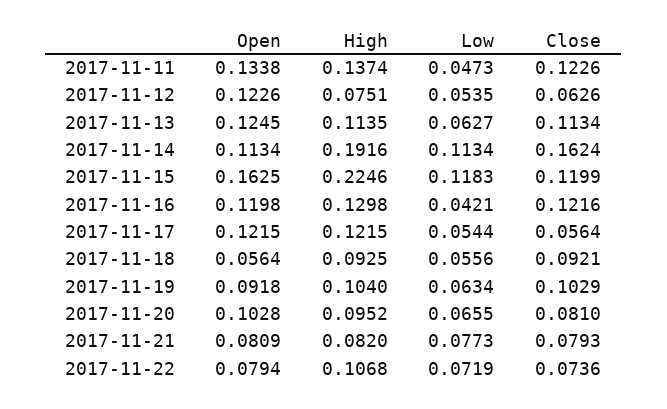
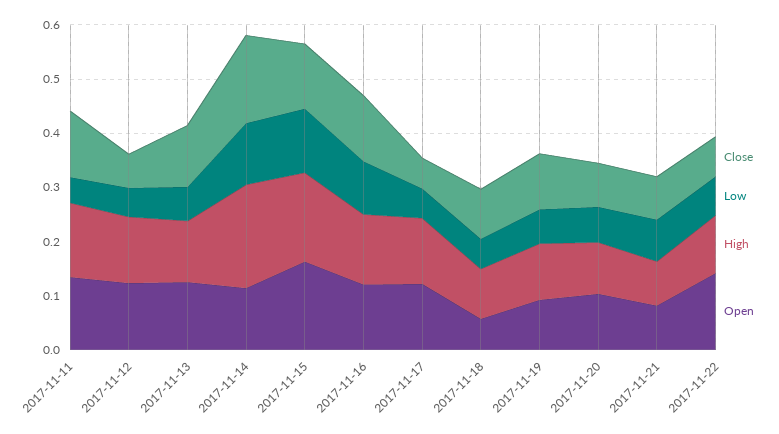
High, 2017-11-12: 0.0751 -> 0.12
High, 2017-11-15: 0.2246 -> 0.16
Low, 2017-11-16: 0.0421 -> 0.1
Open, 2017-11-22: 0.0794 -> 0.14

